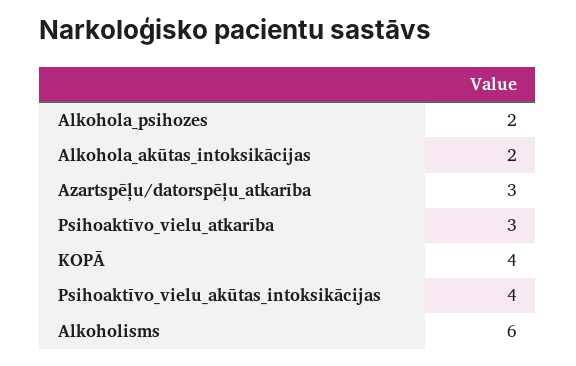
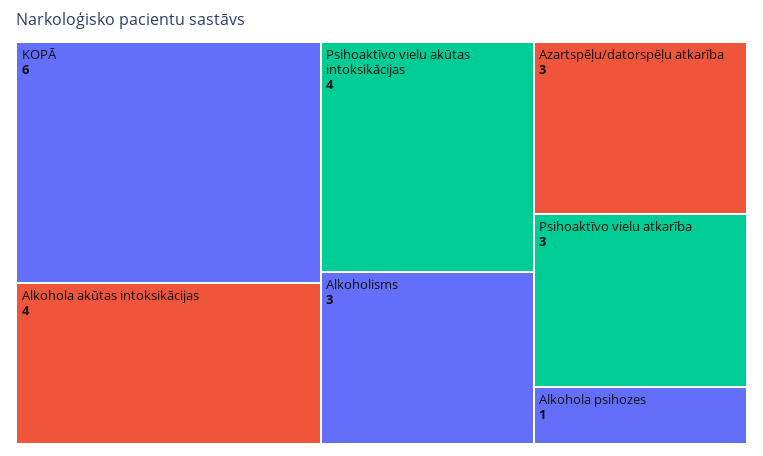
Alkohola_psihozes: 2 -> 1
Alkohola_akūtas_intoksikācijas: 2 -> 4
KOPĀ: 4 -> 6
Alkoholisms: 6 -> 3

